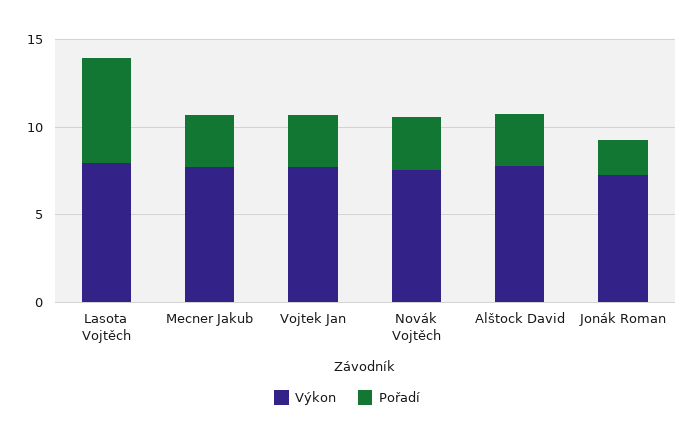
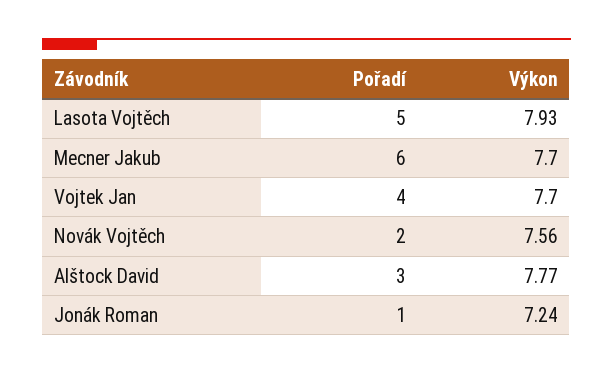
Pořadí, Lasota Vojtěch: 6 -> 5
Pořadí, Mecner Jakub: 3 -> 6
Pořadí, Vojtek Jan: 3 -> 4
Pořadí, Novák Vojtěch: 3 -> 2
Pořadí, Jonák Roman: 2 -> 1

